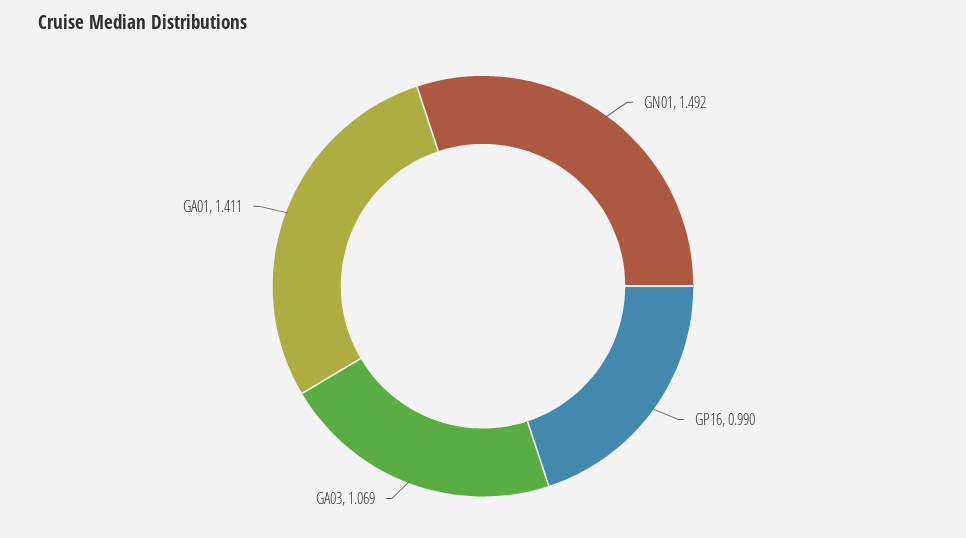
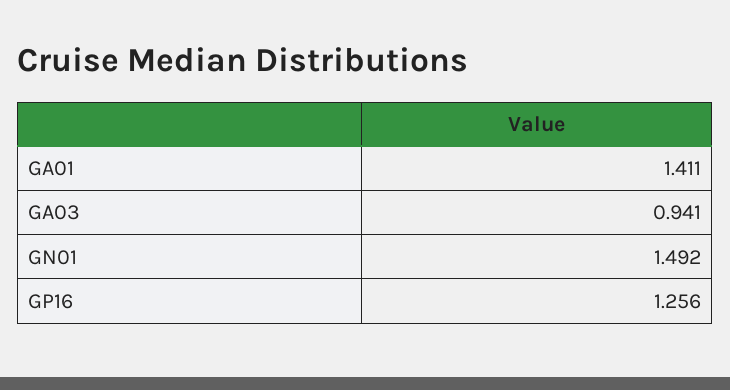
GP16: 0.99 -> 1.256
GA03: 1.069 -> 0.941

